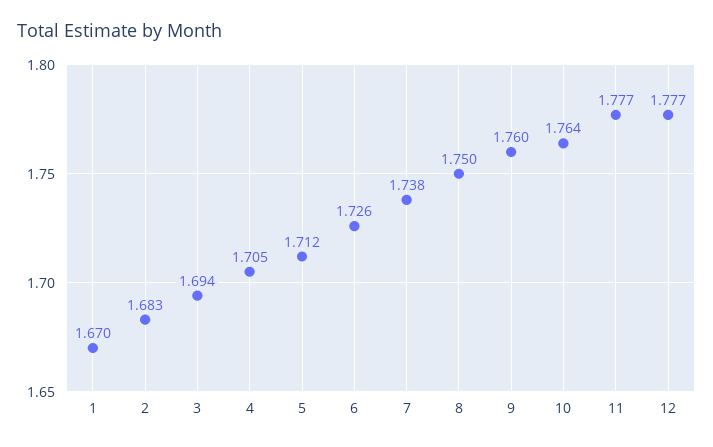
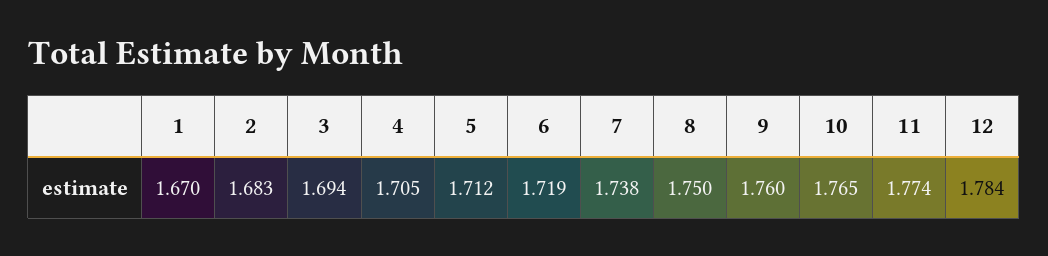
6: 1.726 -> 1.719
10: 1.764 -> 1.765
11: 1.777 -> 1.774
12: 1.777 -> 1.784

